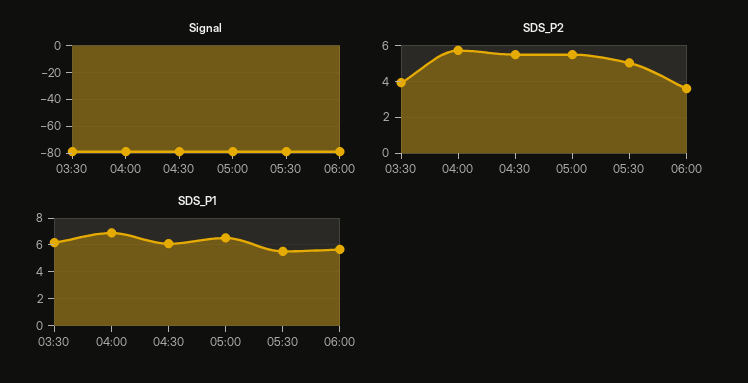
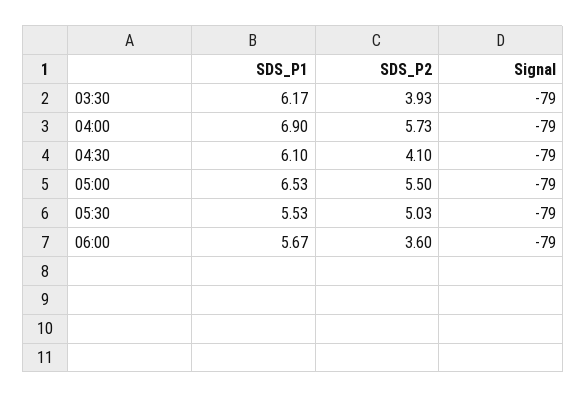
SDS_P2, 04:30: 5.5 -> 4.1

